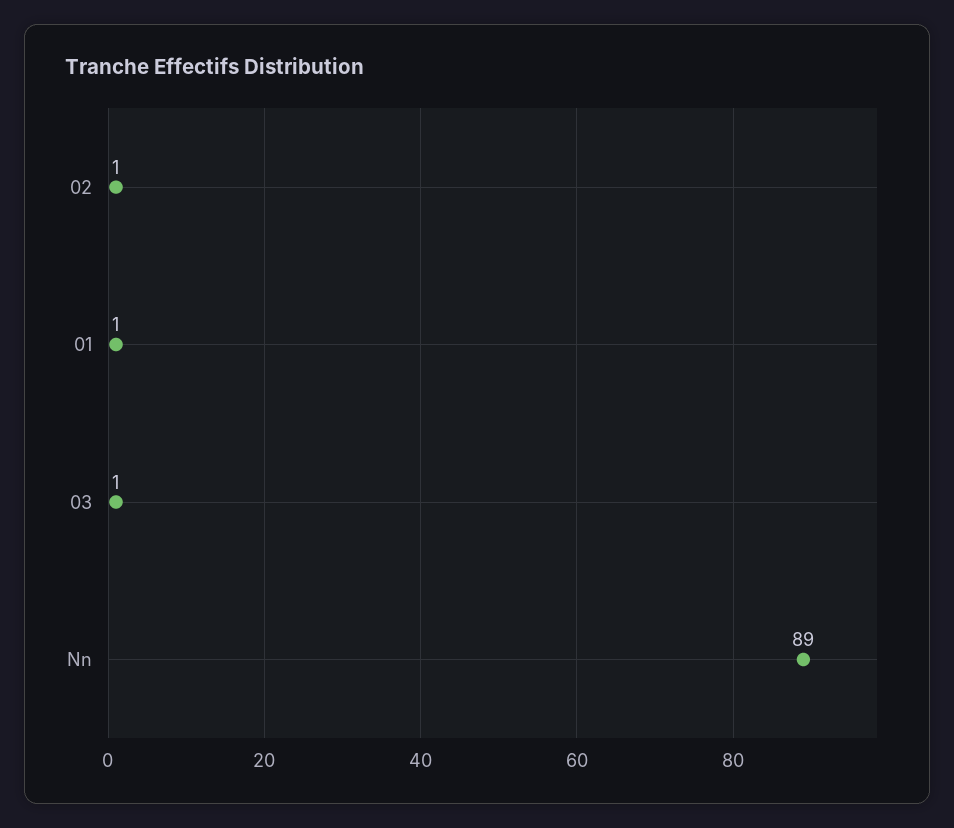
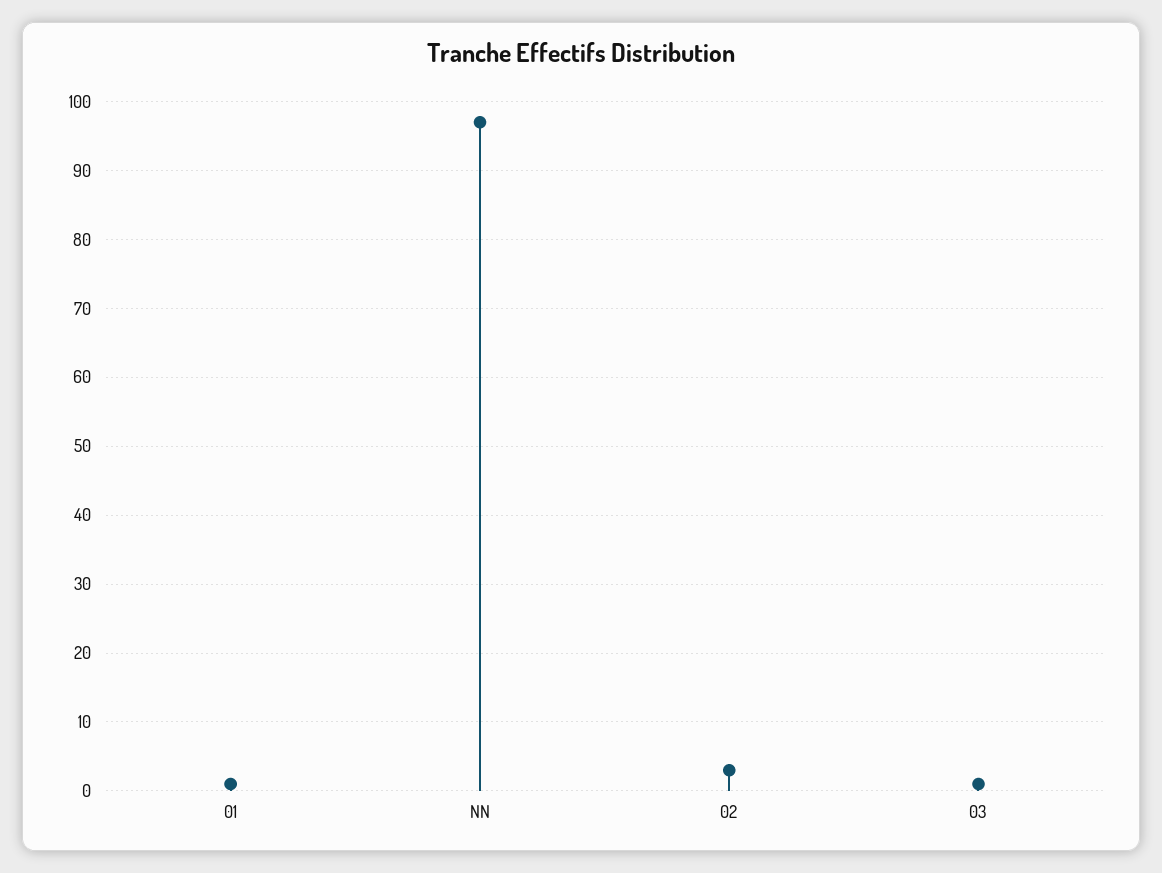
02: 1 -> 3
Nn: 89 -> 97

